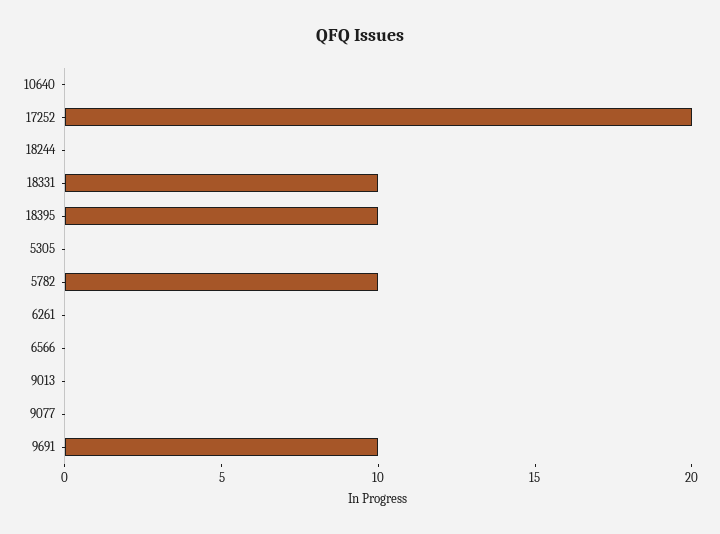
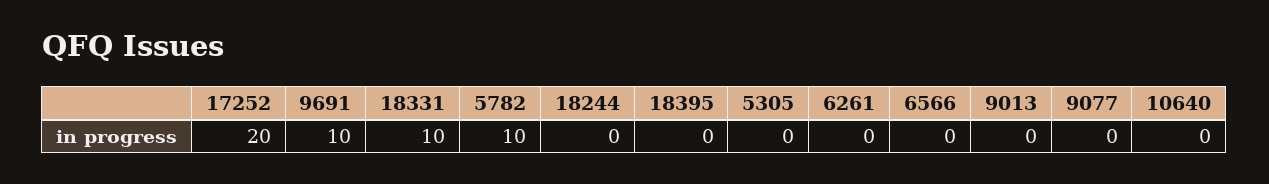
18395: 10 -> 0

